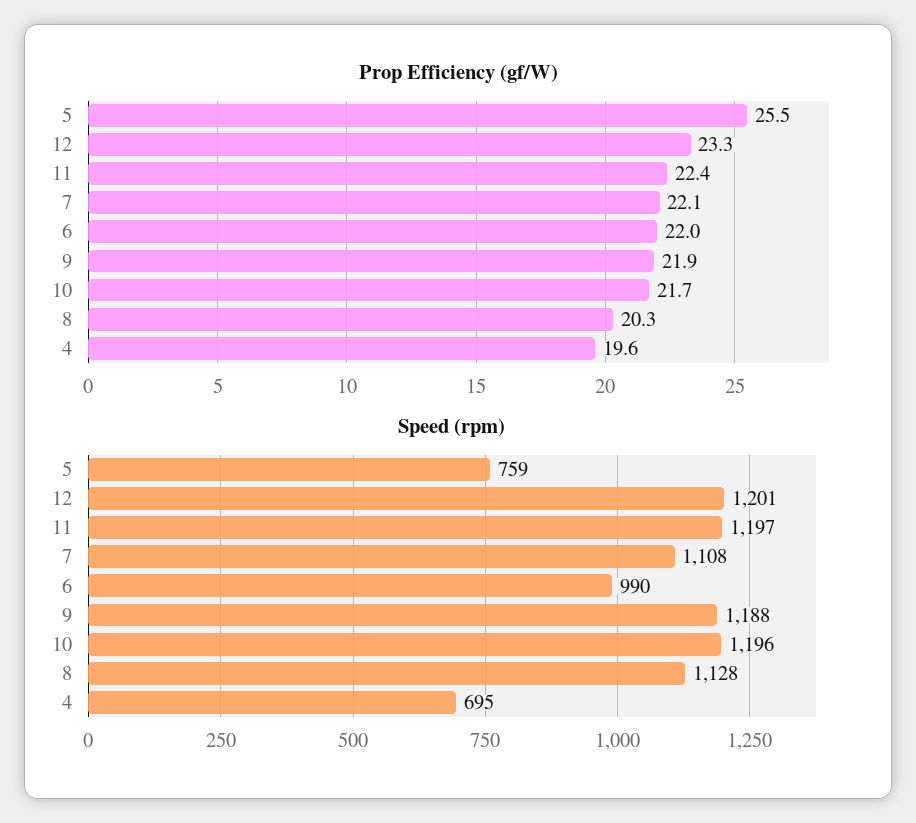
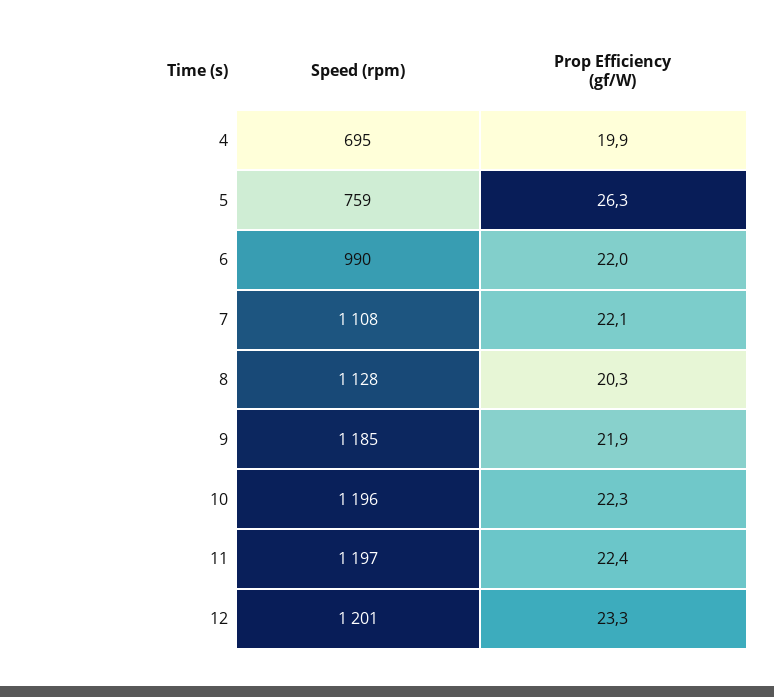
Prop Efficiency (gf/W), 5: 25.5 -> 26.3
Prop Efficiency (gf/W), 10: 21.7 -> 22.3
Prop Efficiency (gf/W), 4: 19.6 -> 19.9
Speed (rpm), 9: 1188 -> 1185

